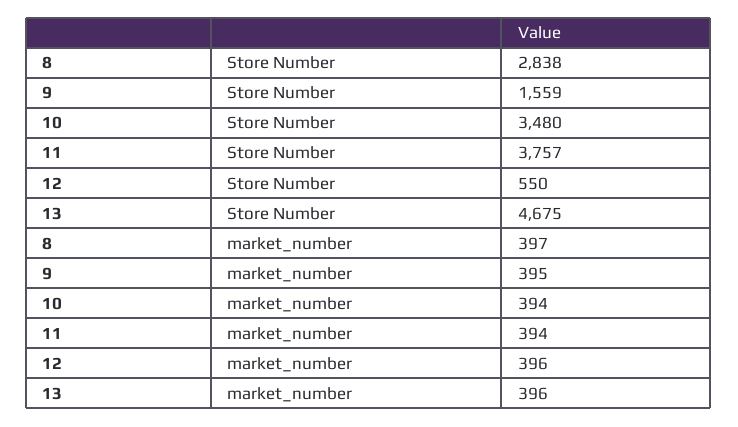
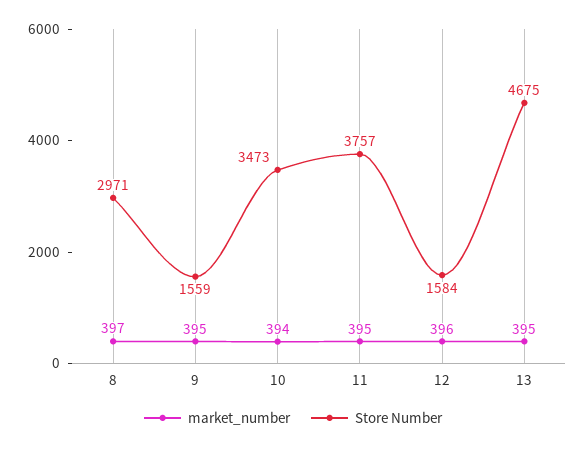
Store Number, 8: 2838 -> 2971
Store Number, 10: 3480 -> 3473
Store Number, 12: 550 -> 1584
market_number, 11: 394 -> 395
market_number, 13: 396 -> 395

